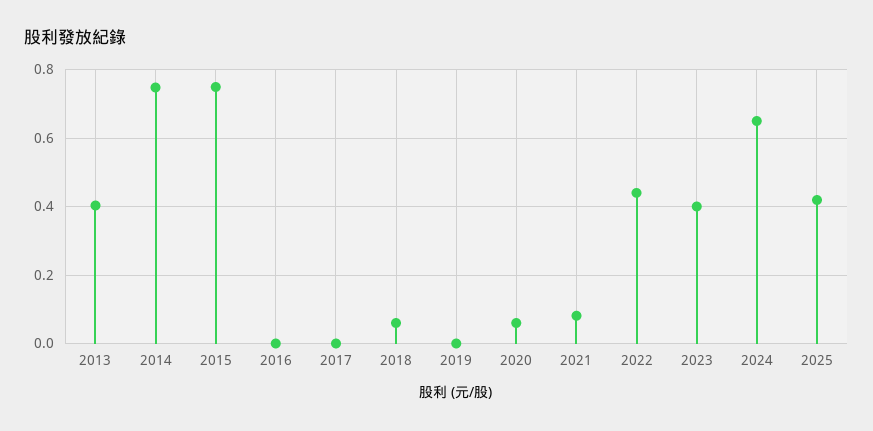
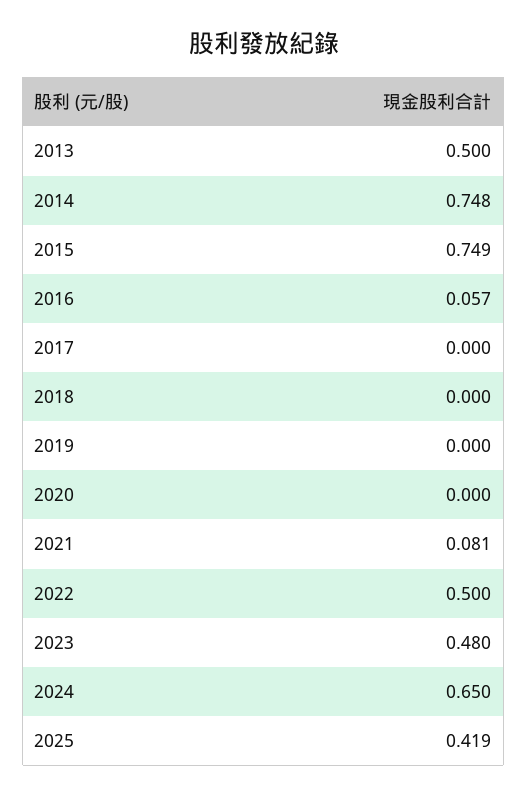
2013: 0.4 -> 0.5
2016: 0 -> 0.057
2018: 0.06 -> 0
2020: 0.06 -> 0
2022: 0.44 -> 0.5
2023: 0.4 -> 0.48

